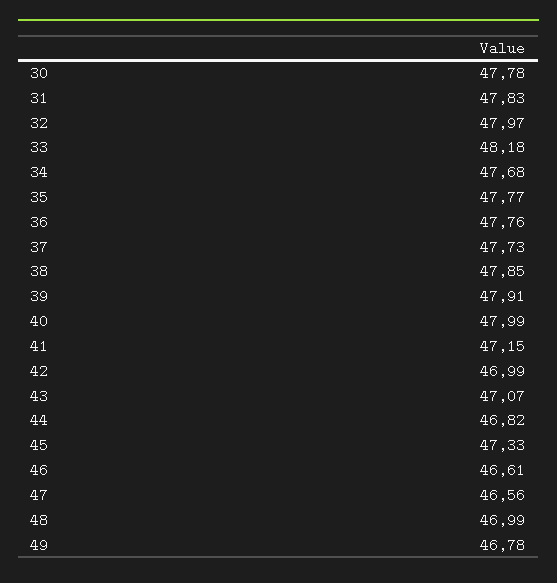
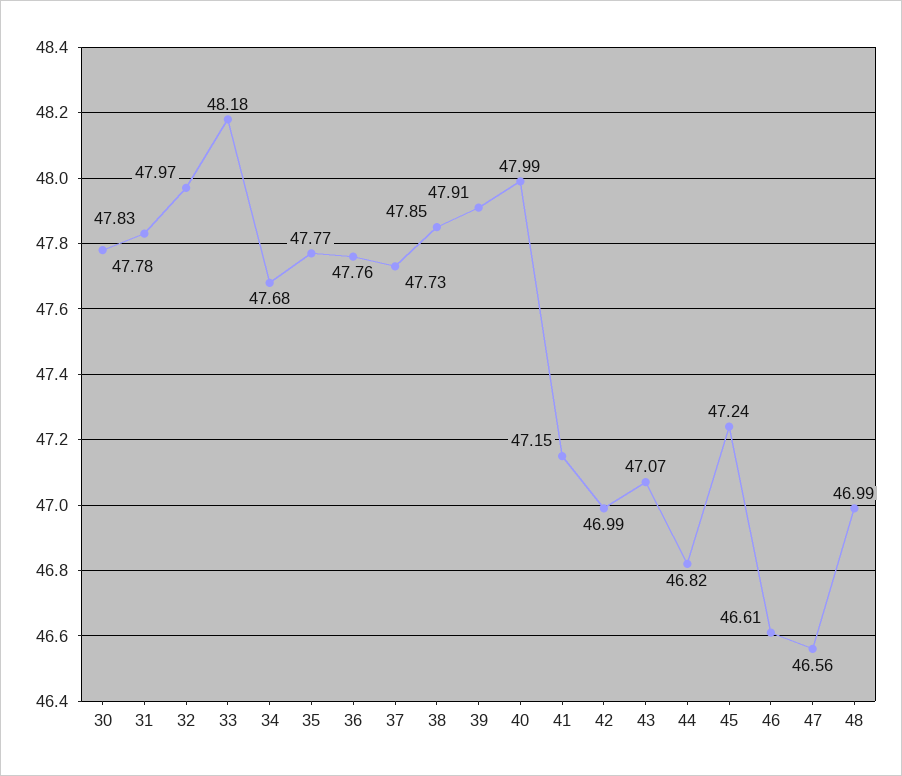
45: 47.33 -> 47.24
49: 46.78 -> none

